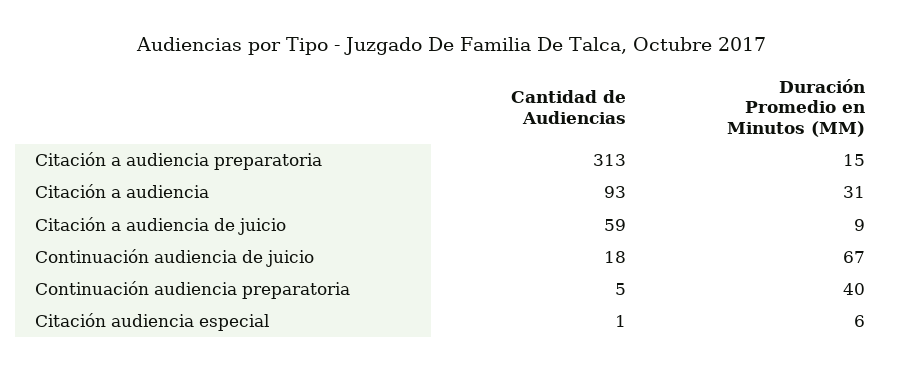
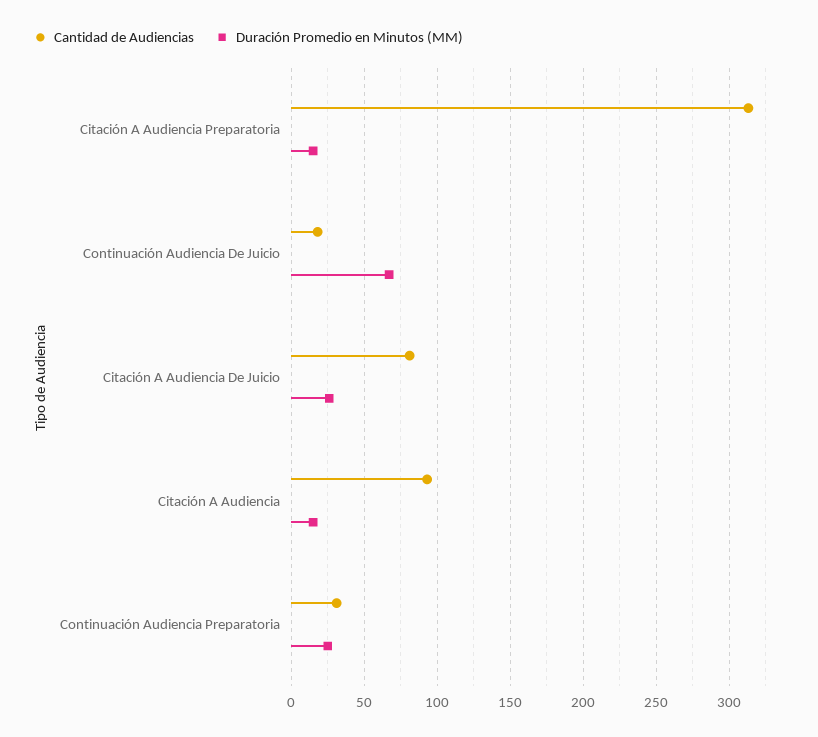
Duración Promedio en Minutos (MM), Citación a audiencia: 31 -> 15
Cantidad de Audiencias, Citación a audiencia de juicio: 59 -> 80
Duración Promedio en Minutos (MM), Citación a audiencia de juicio: 9 -> 25
Cantidad de Audiencias, Continuación audiencia preparatoria: 5 -> 30
Duración Promedio en Minutos (MM), Continuación audiencia preparatoria: 40 -> 25
Cantidad de Audiencias, Citación audiencia especial: 1 -> none
Duración Promedio en Minutos (MM), Citación audiencia especial: 6 -> none

